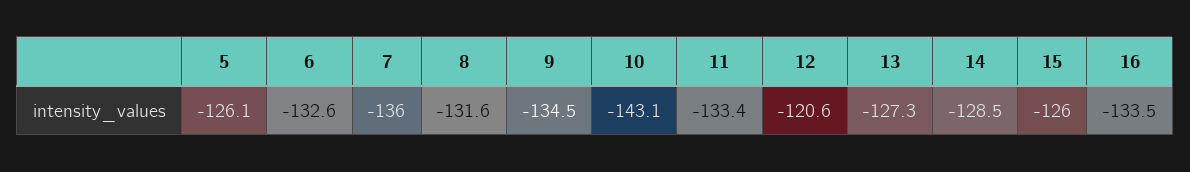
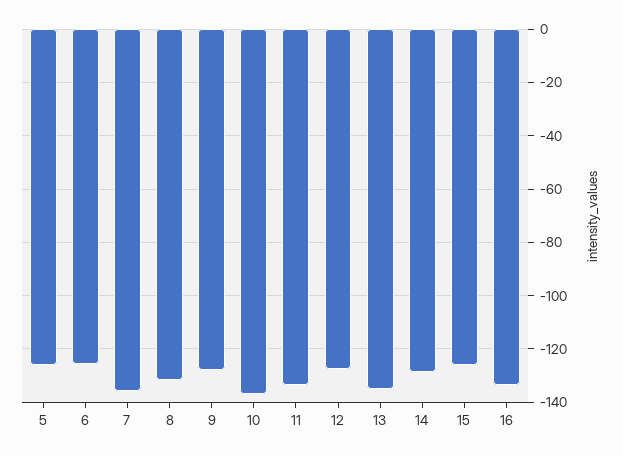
6: -132.6 -> -125
9: -134.5 -> -127.5
10: -143.1 -> -137.5
12: -120.6 -> -127.5
13: -127.3 -> -135

